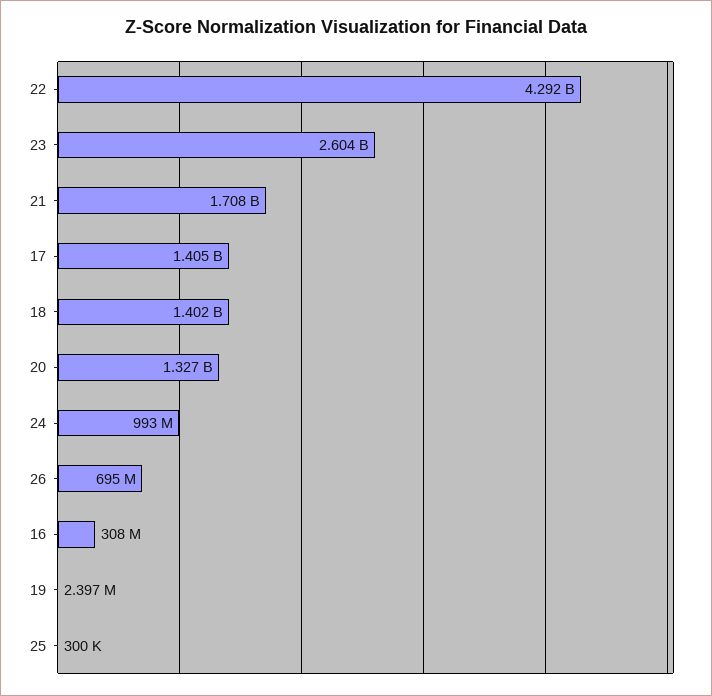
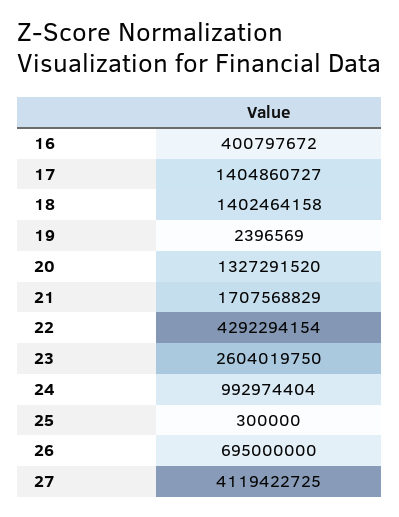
16: 308000000 -> 400797672
27: none -> 4119422725

